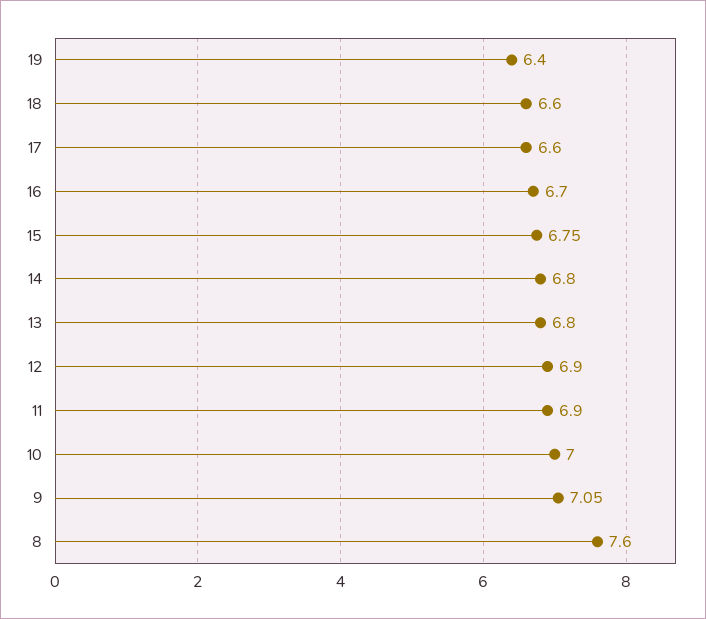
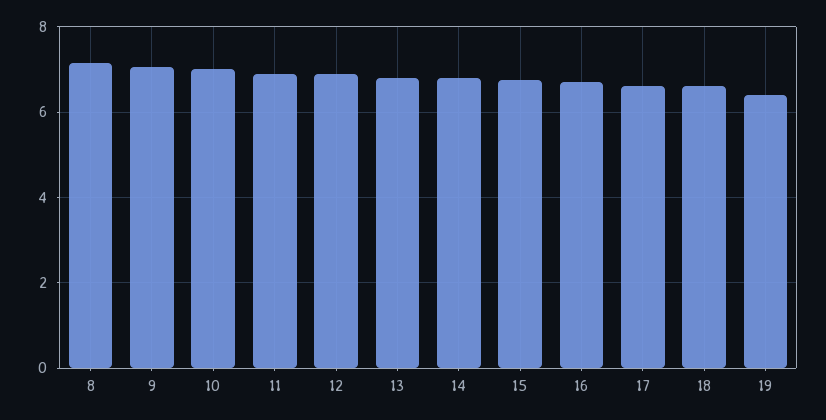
8: 7.6 -> 7.2

